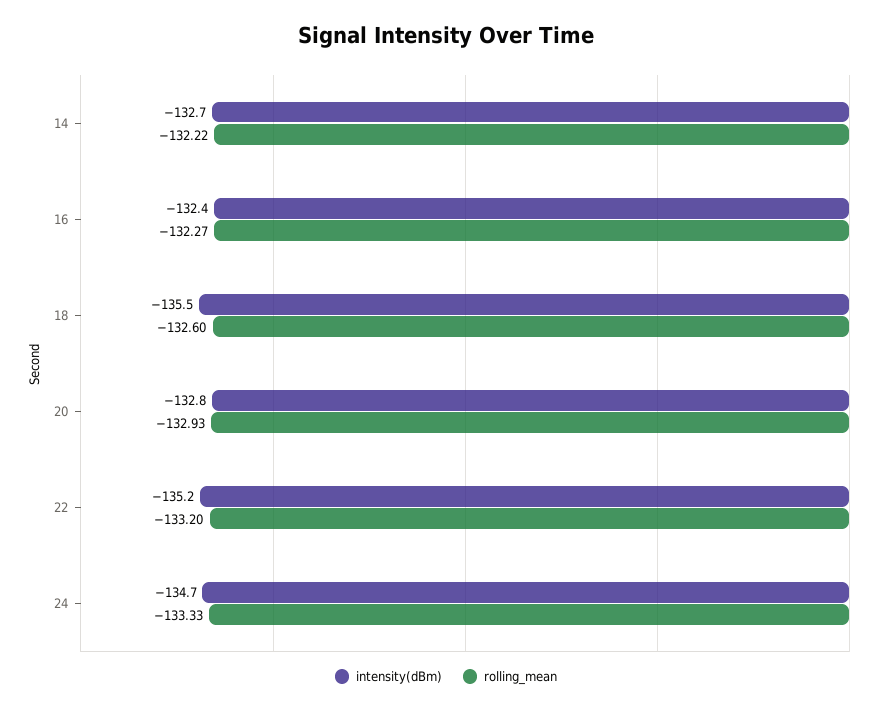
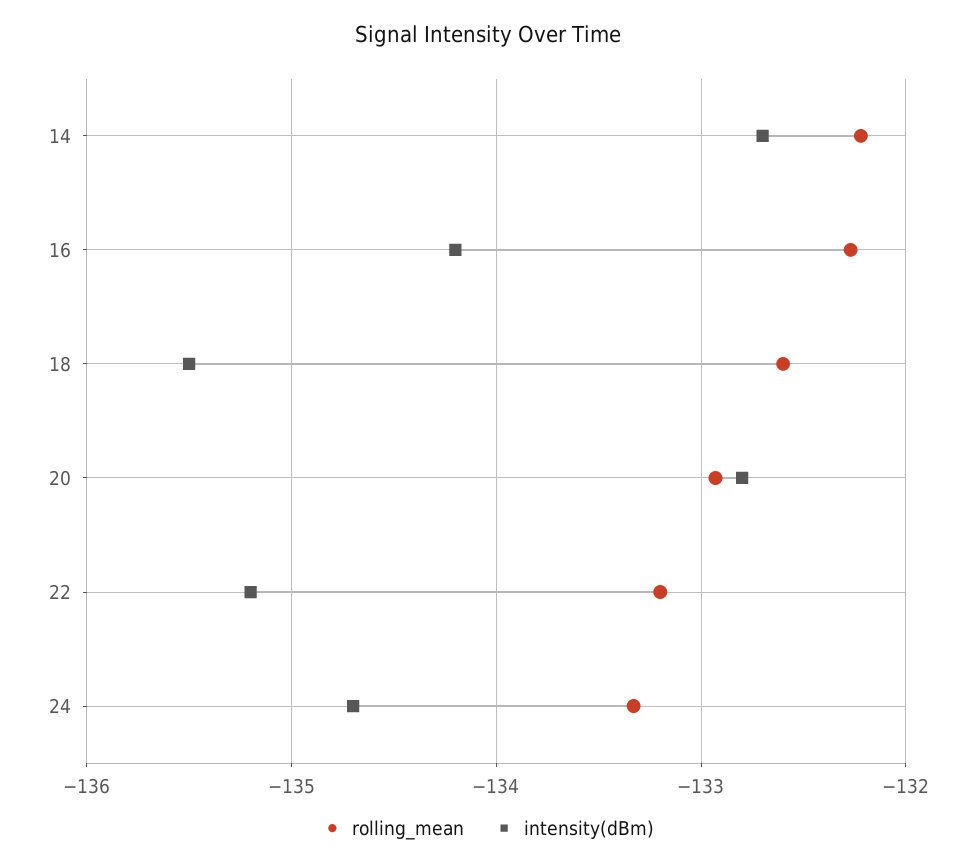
intensity(dBm), 16: -132.4 -> -134.2

